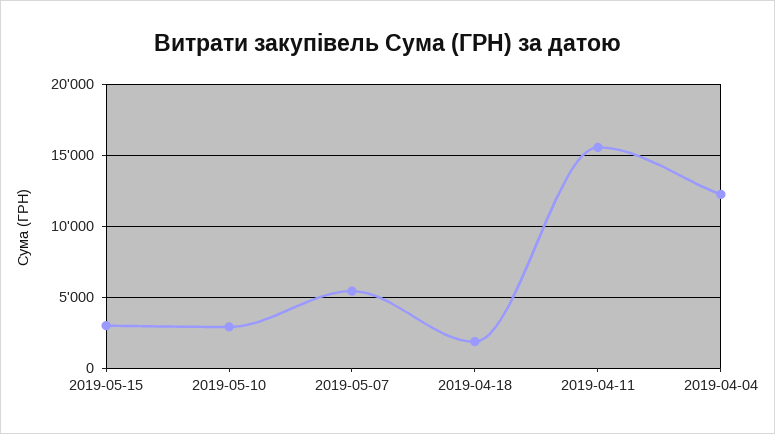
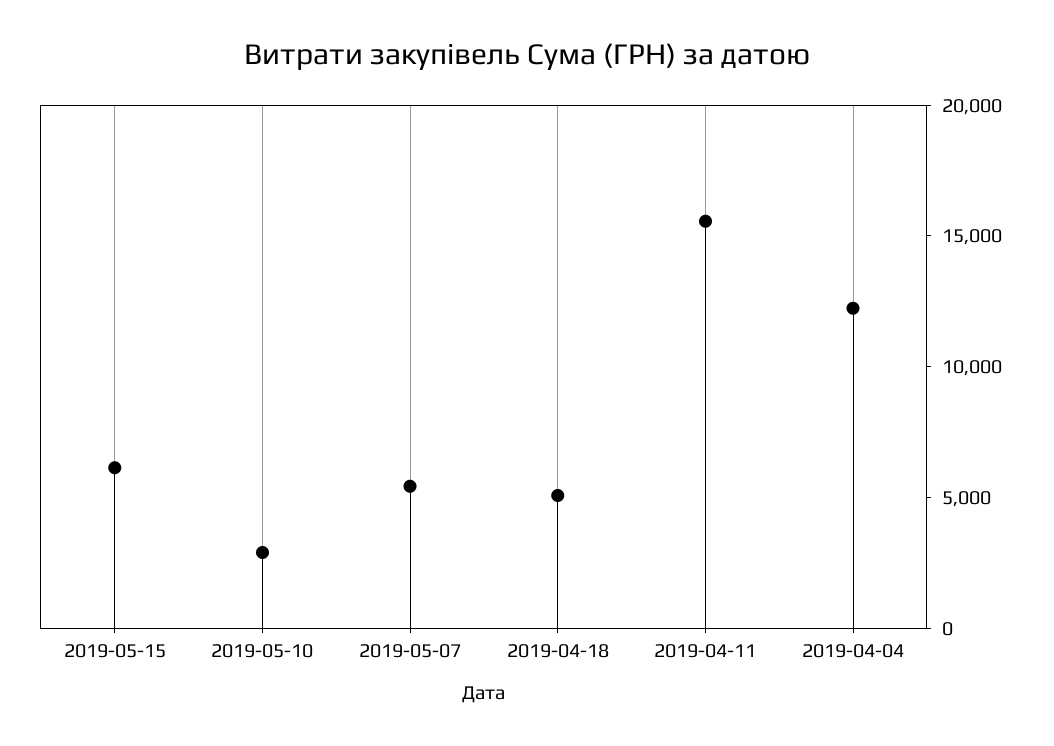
2019-05-15: 3000 -> 6000
2019-04-18: 2000 -> 5000

